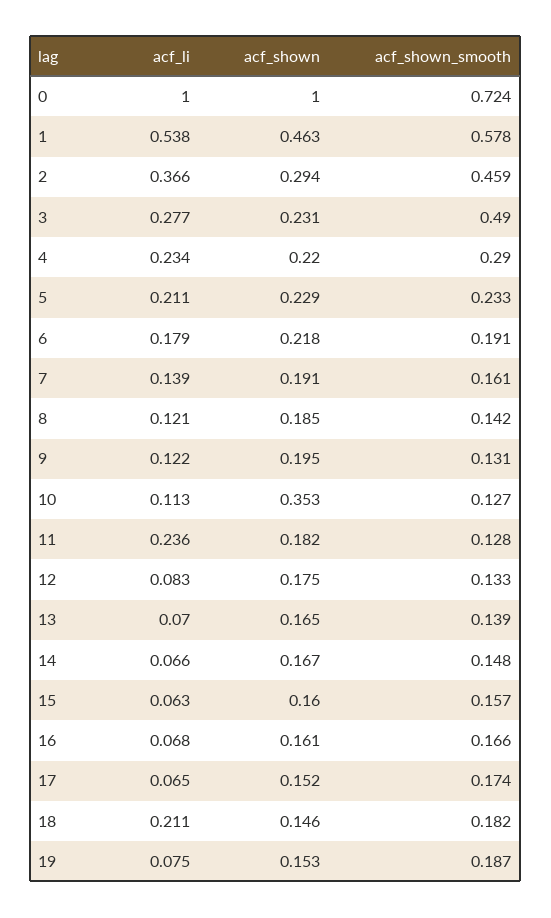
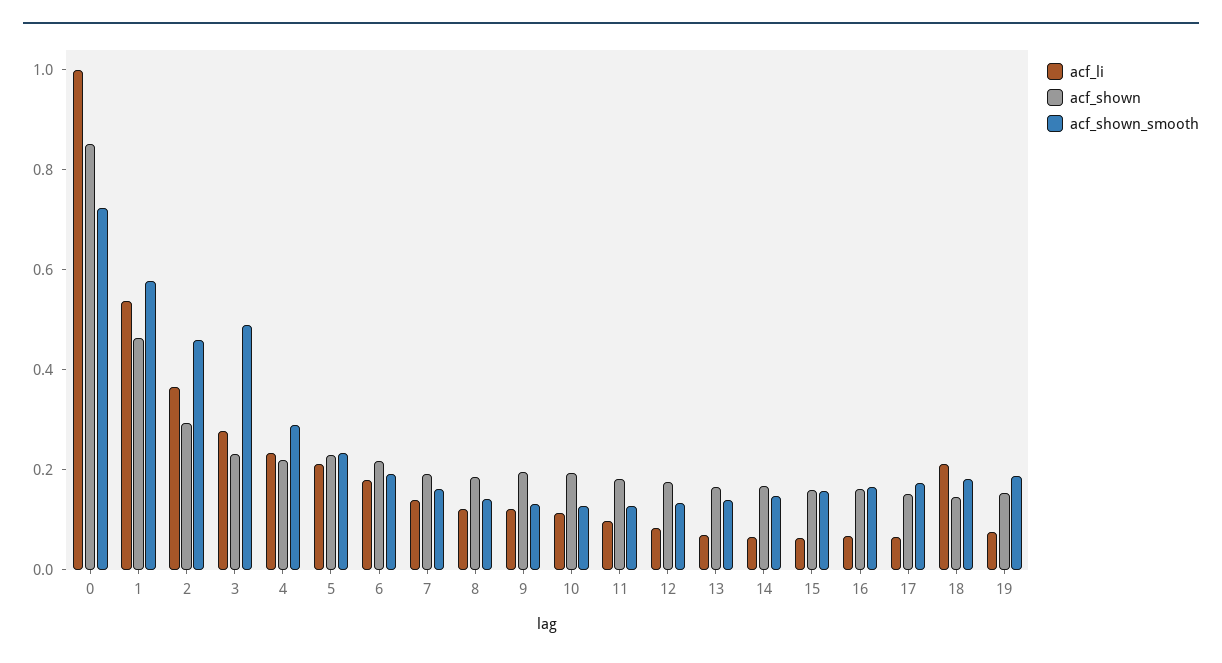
acf_shown, 0: 1 -> 0.85
acf_shown, 10: 0.353 -> 0.2
acf_li, 11: 0.236 -> 0.1

